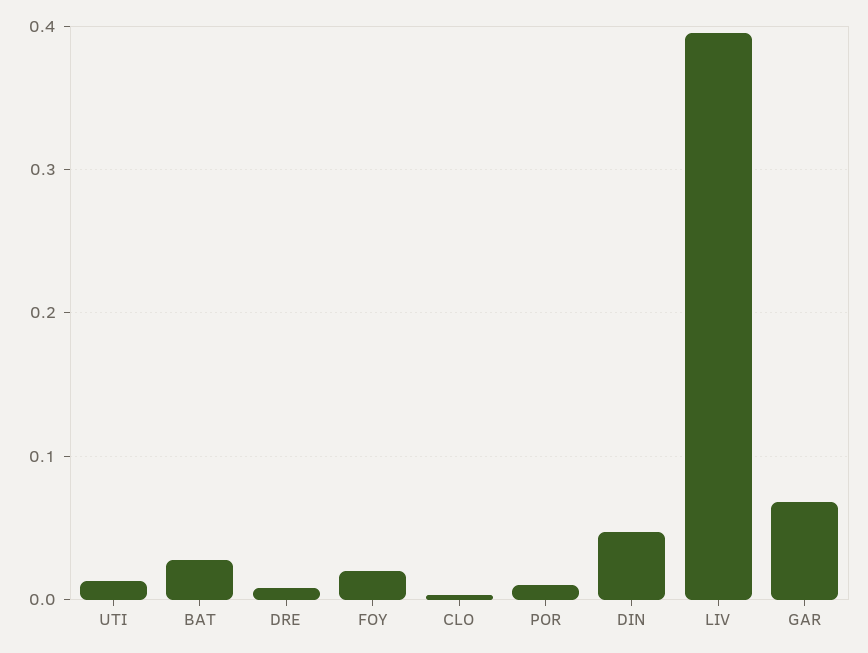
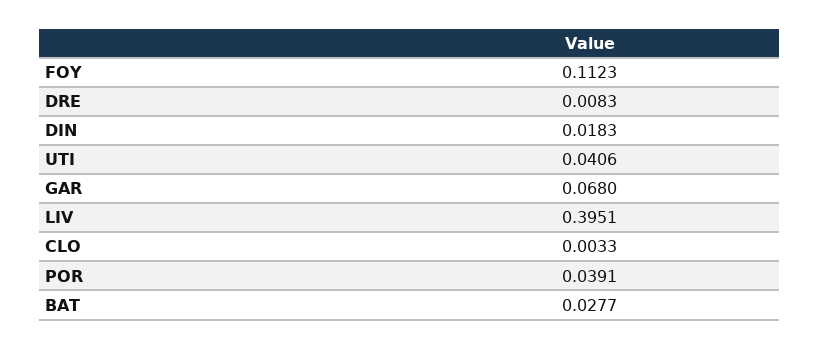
UTI: 0.01 -> 0.0406
FOY: 0.02 -> 0.1123
POR: 0.01 -> 0.0391
DIN: 0.05 -> 0.0183

